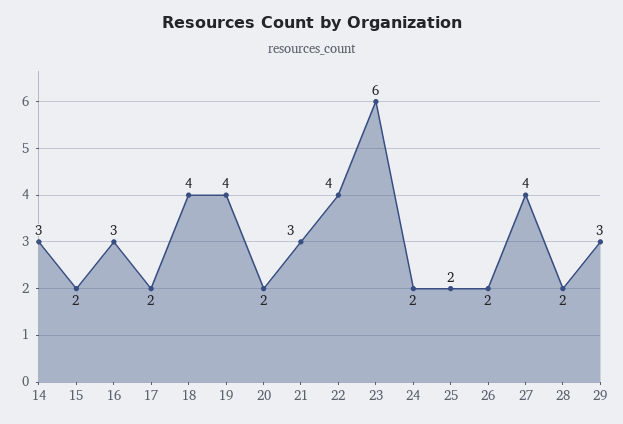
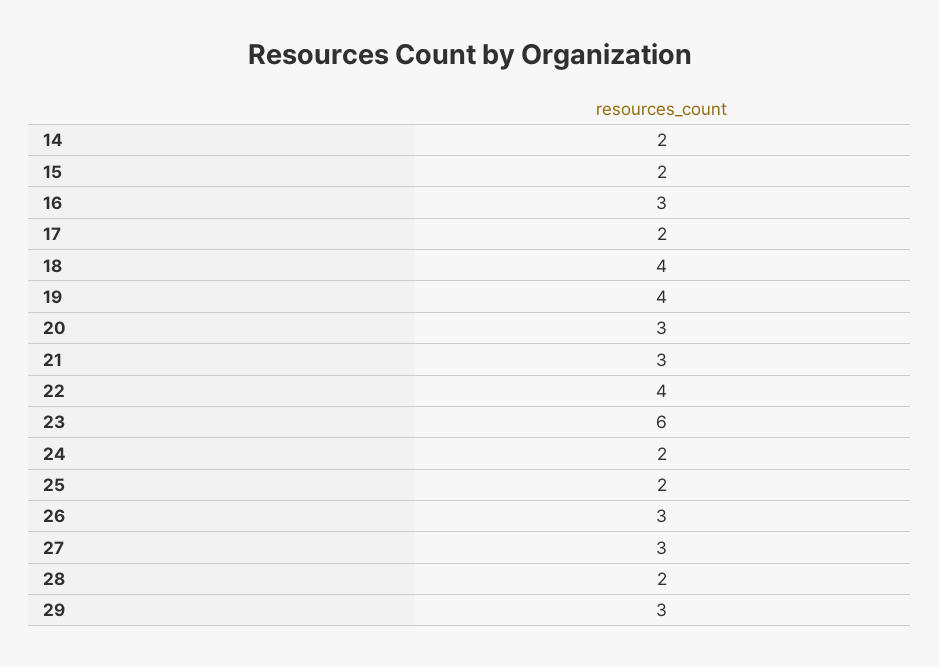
14: 3 -> 2
20: 2 -> 3
26: 2 -> 3
27: 4 -> 3

